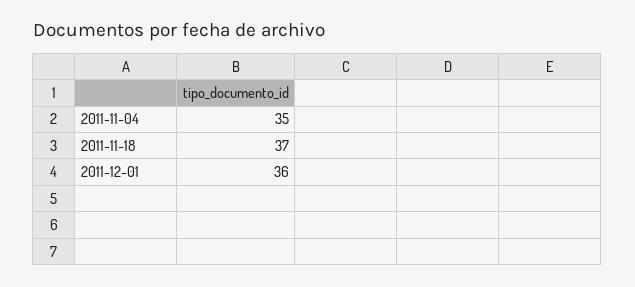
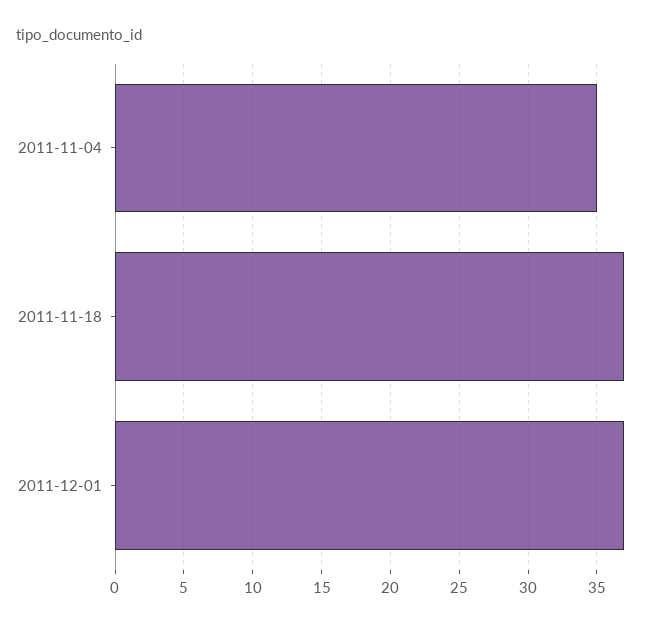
2011-12-01: 36 -> 37

